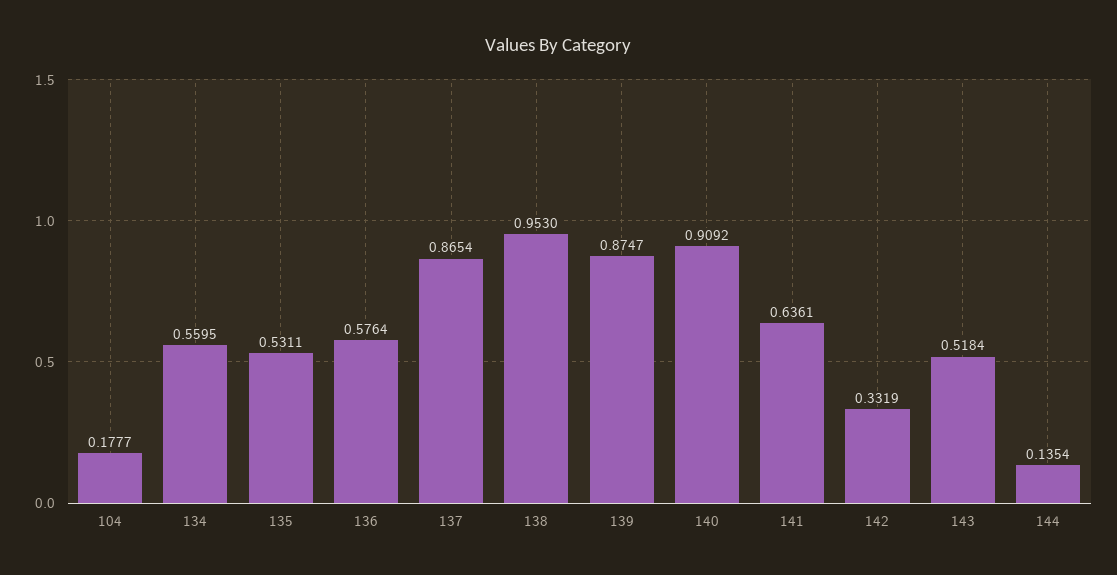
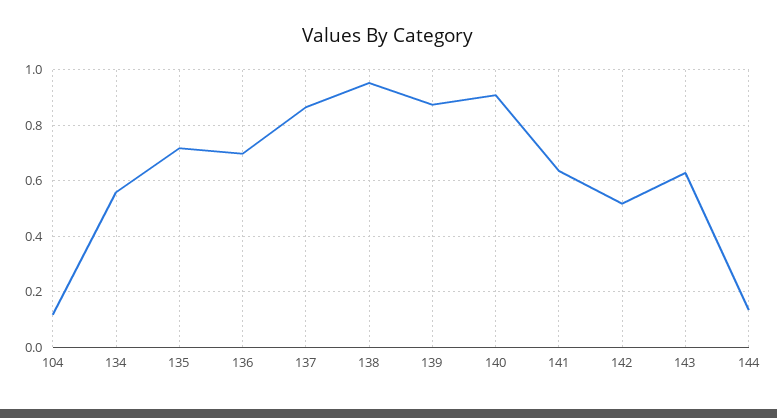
104: 0.1777 -> 0.125
135: 0.5311 -> 0.725
136: 0.5764 -> 0.7
142: 0.3319 -> 0.525
143: 0.5184 -> 0.625

